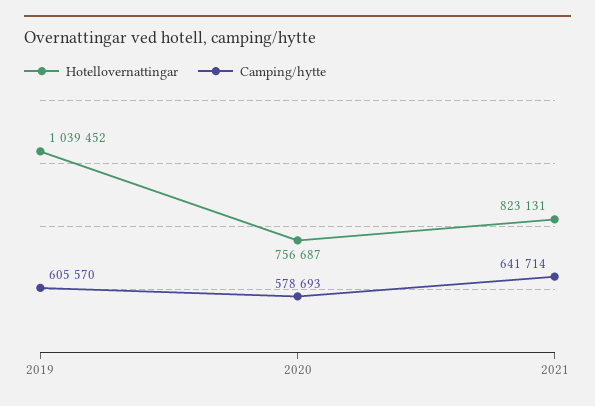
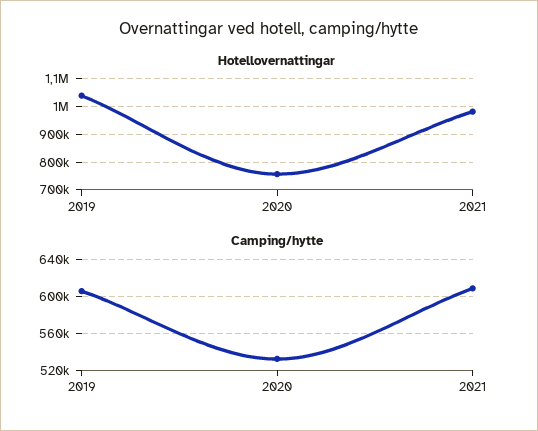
Camping/hytte, 2020: 578693 -> 530000
Hotellovernattingar, 2021: 823131 -> 975000
Camping/hytte, 2021: 641714 -> 610000

